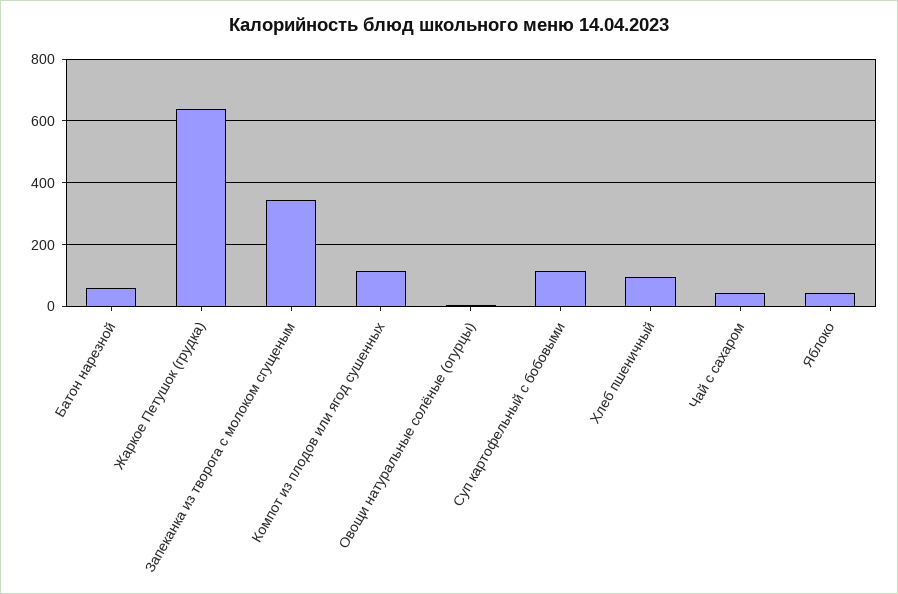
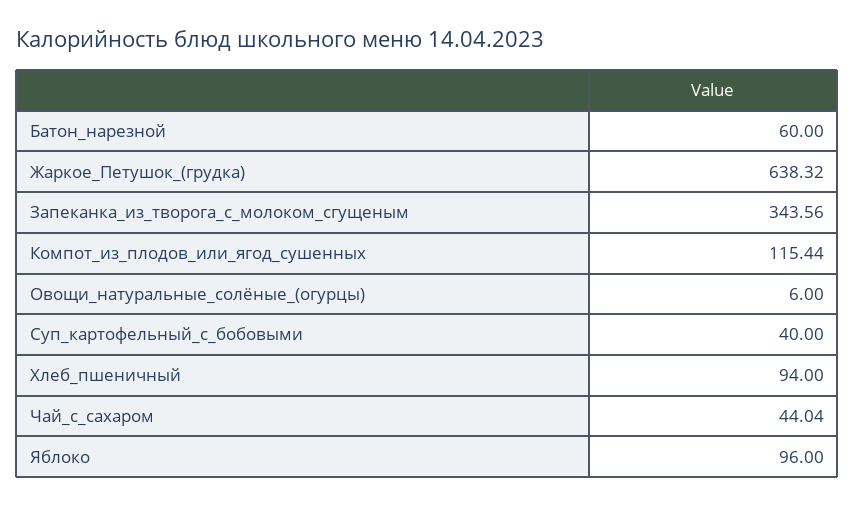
Суп картофельный с бобовыми: 120 -> 40
Яблоко: 40 -> 96

